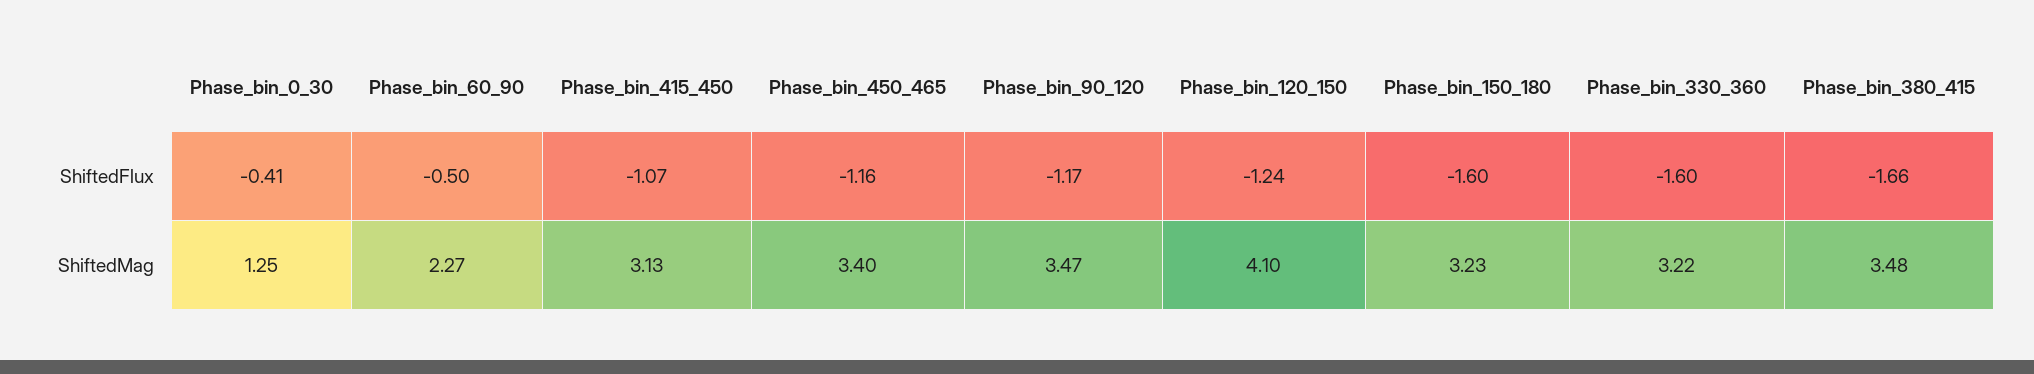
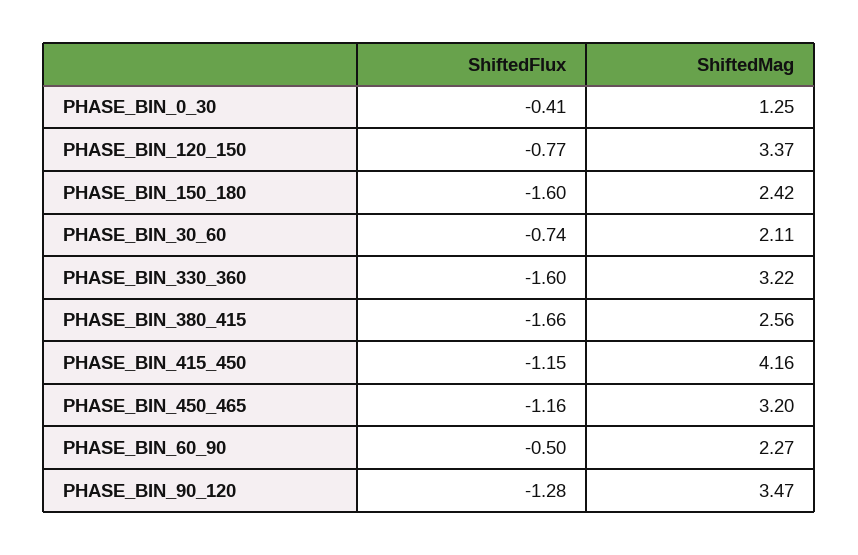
Phase_bin_415_450, ShiftedFlux: -1.07 -> -1.15
Phase_bin_90_120, ShiftedFlux: -1.17 -> -1.28
Phase_bin_120_150, ShiftedFlux: -1.24 -> -0.77
Phase_bin_415_450, ShiftedMag: 3.13 -> 4.16
Phase_bin_450_465, ShiftedMag: 3.4 -> 3.2
Phase_bin_120_150, ShiftedMag: 4.1 -> 3.37
Phase_bin_150_180, ShiftedMag: 3.23 -> 2.42
Phase_bin_380_415, ShiftedMag: 3.48 -> 2.56
PHASE_BIN_30_60, ShiftedFlux: none -> -0.74
PHASE_BIN_30_60, ShiftedMag: none -> 2.11

